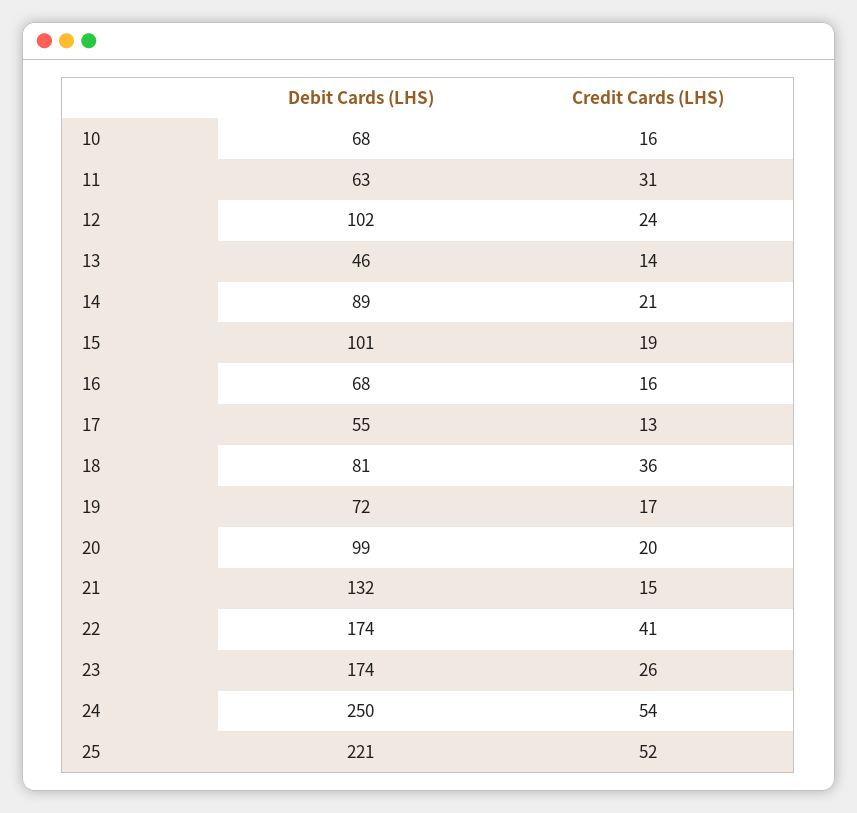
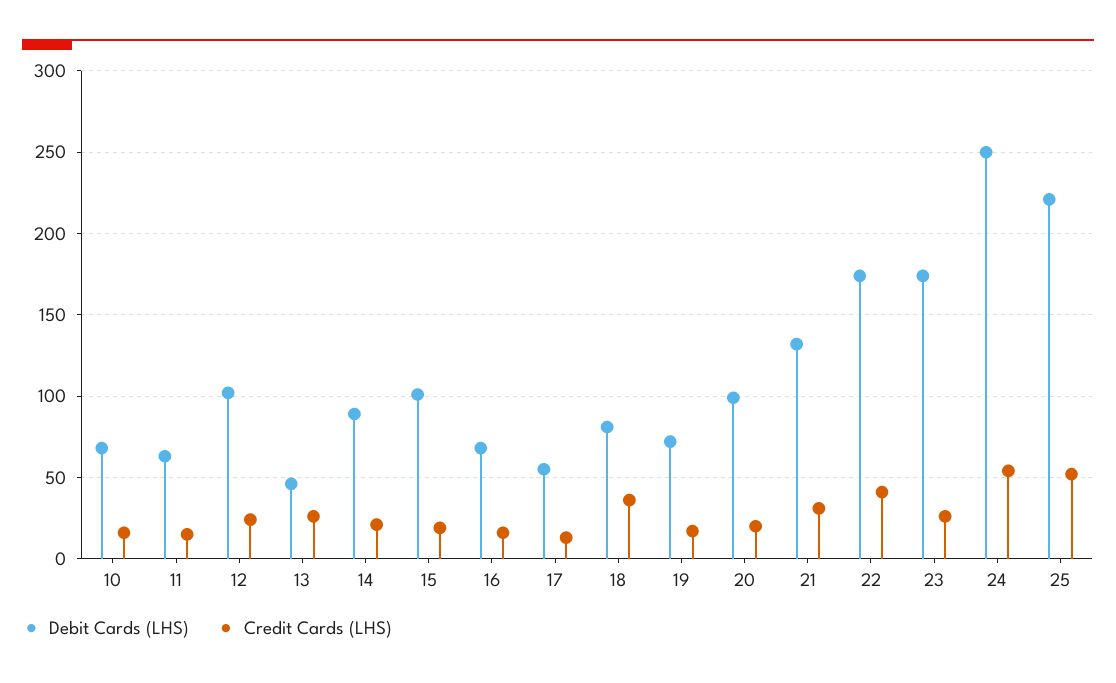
Credit Cards (LHS), 11: 31 -> 15
Credit Cards (LHS), 13: 14 -> 25
Credit Cards (LHS), 21: 15 -> 30

